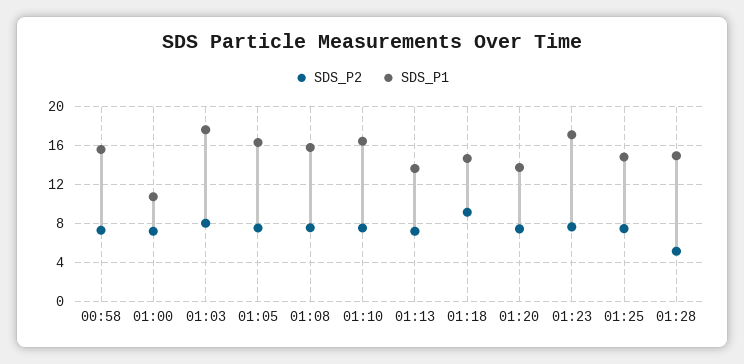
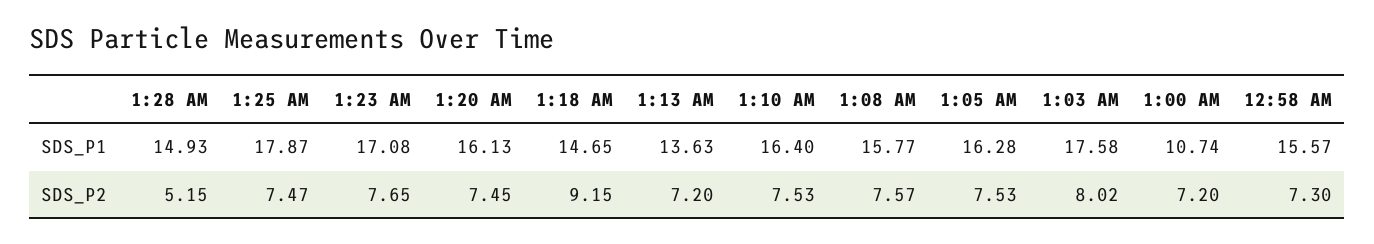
SDS_P1, 01:20: 14 -> 16.13
SDS_P1, 01:25: 15 -> 17.87

